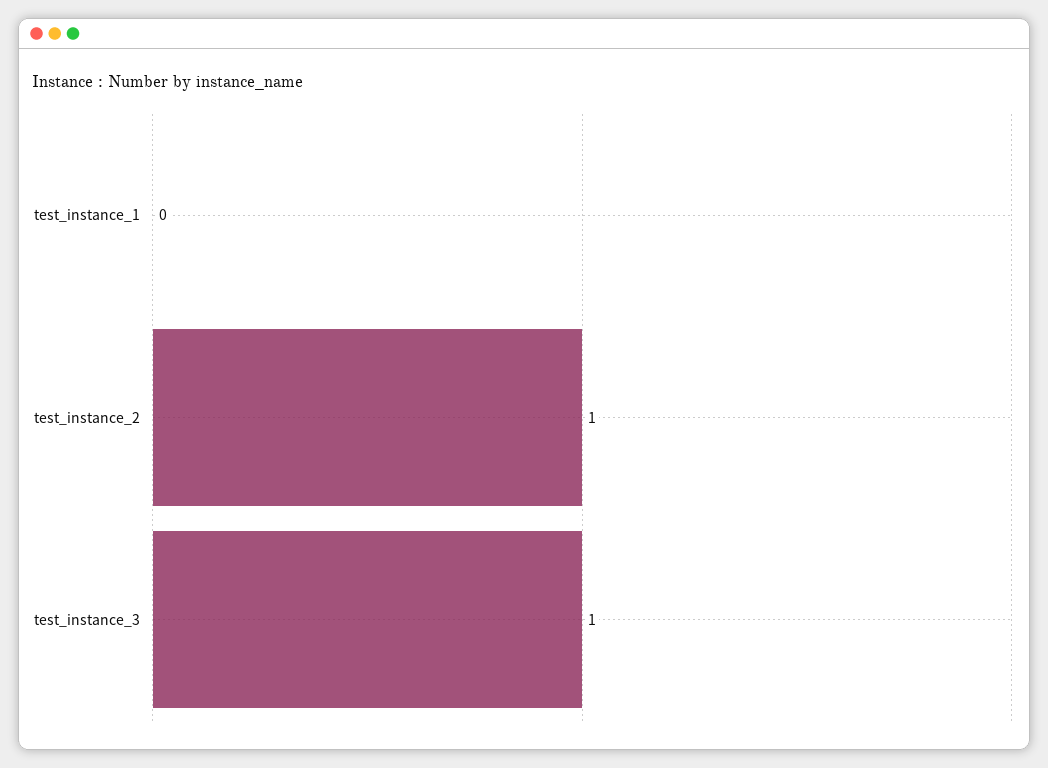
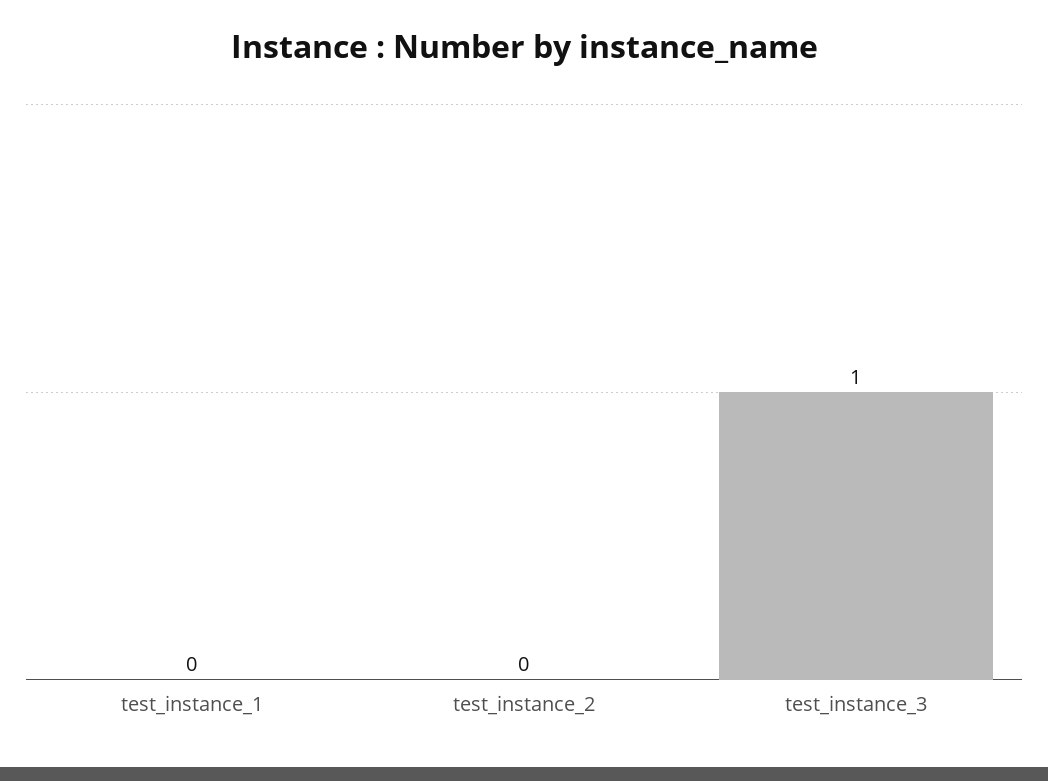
test_instance_2: 1 -> 0

